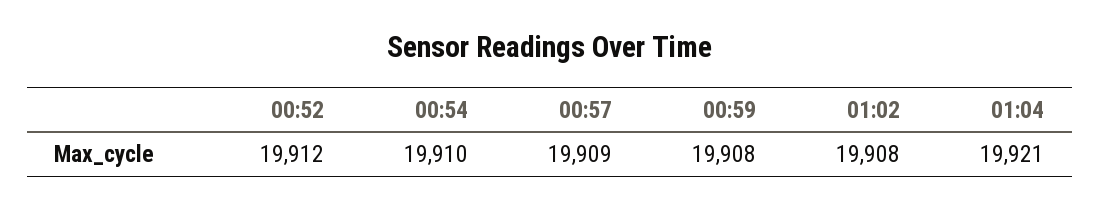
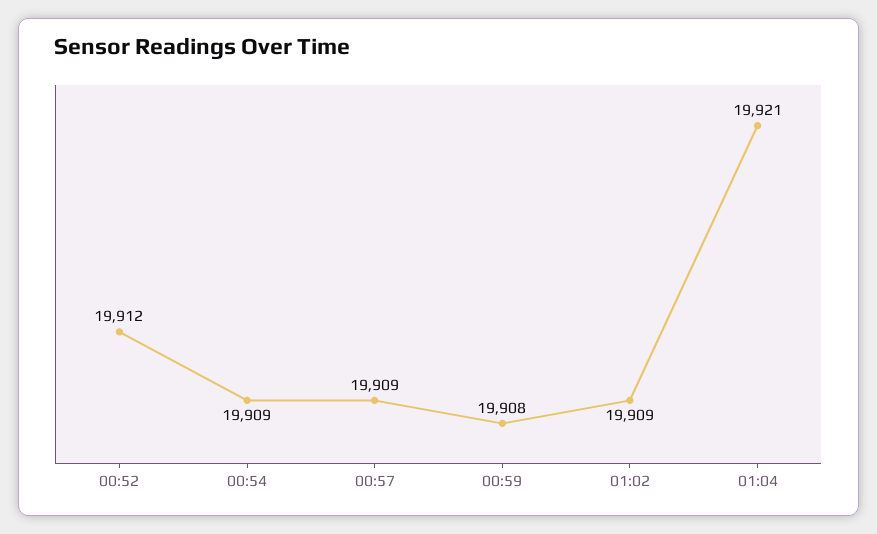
00:54: 19910 -> 19909
01:02: 19908 -> 19909

